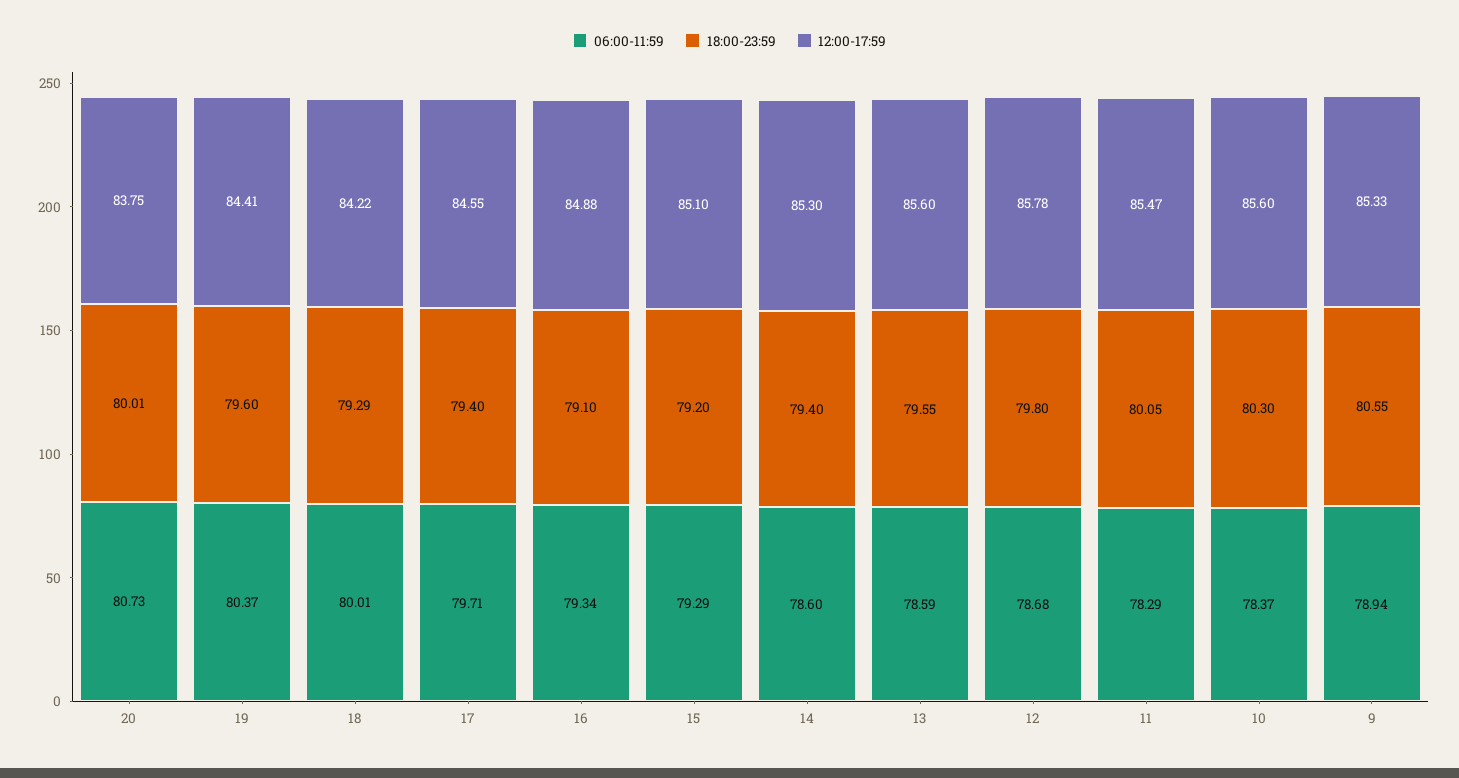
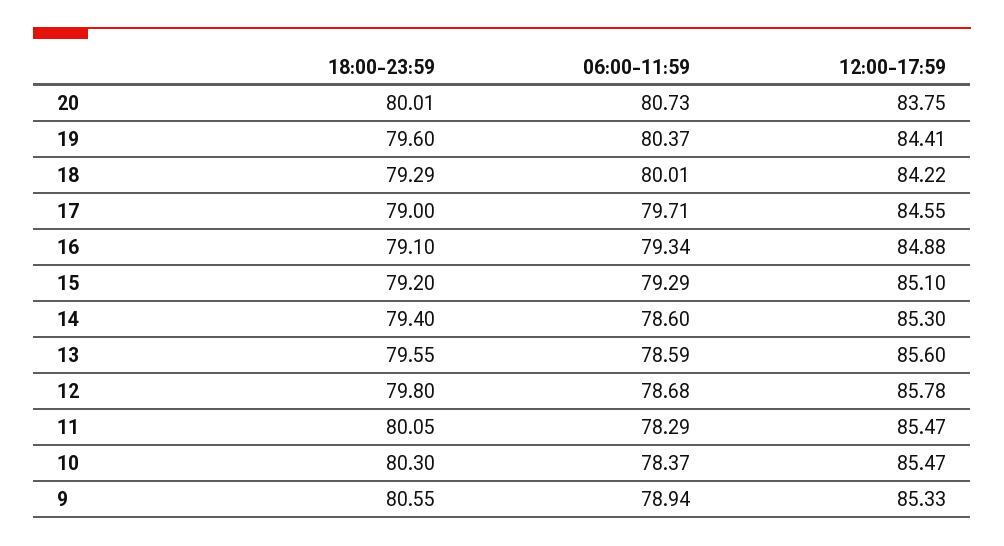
18:00-23:59, 17: 79.4 -> 79
12:00-17:59, 10: 85.6 -> 85.47

